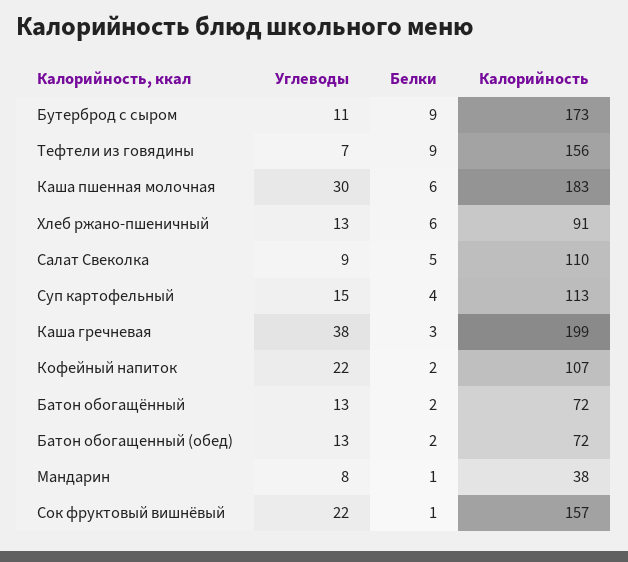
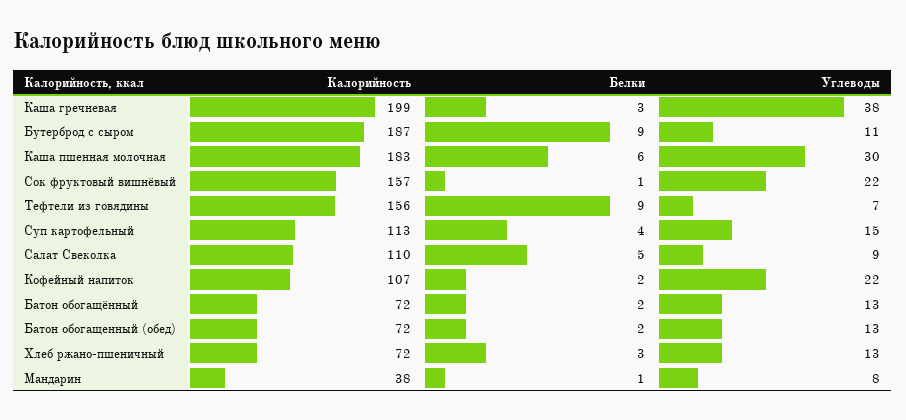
Калорийность, Бутерброд с сыром: 173 -> 187
Белки, Хлеб ржано-пшеничный: 6 -> 3
Калорийность, Хлеб ржано-пшеничный: 91 -> 72

